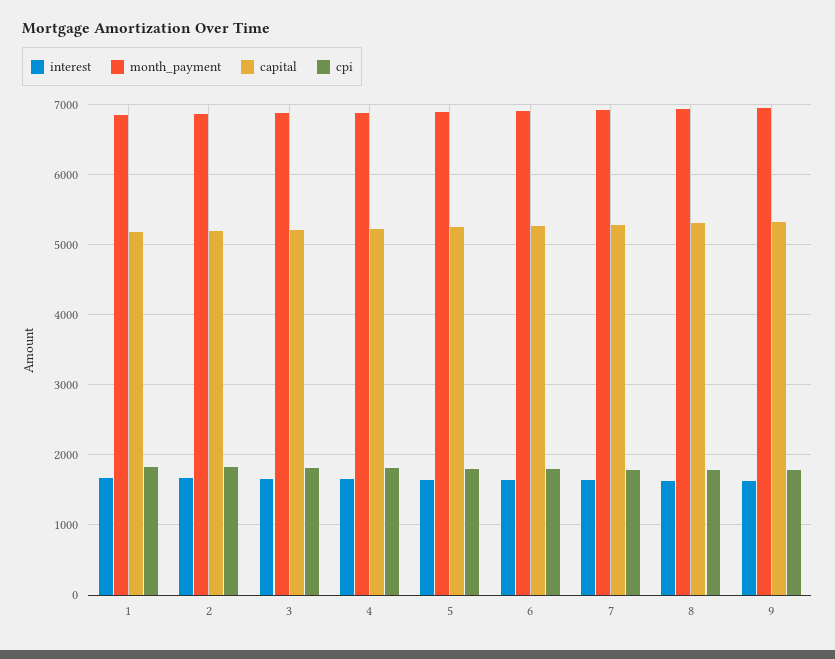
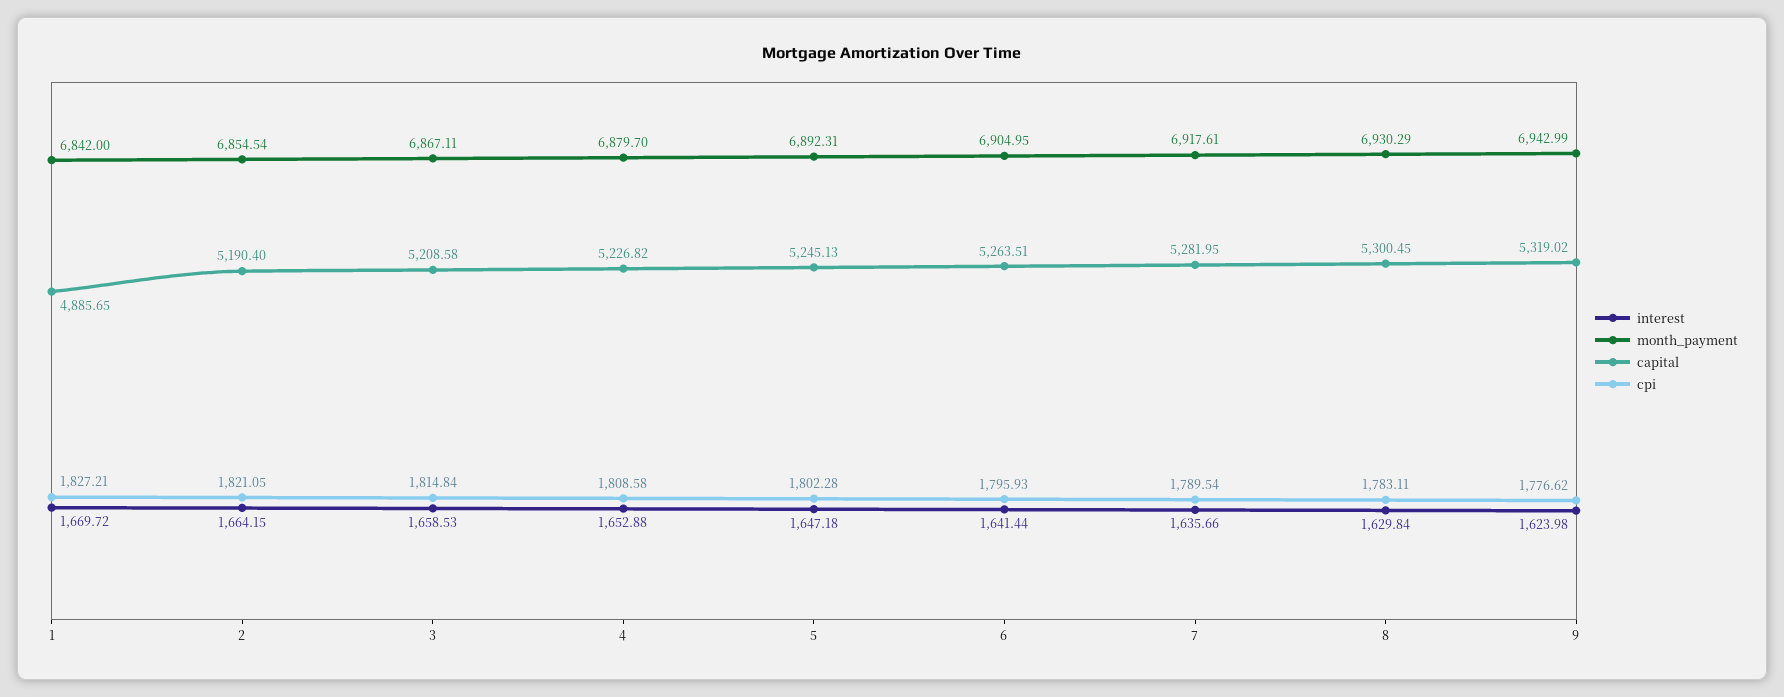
capital, 1: 5200 -> 4885.65

